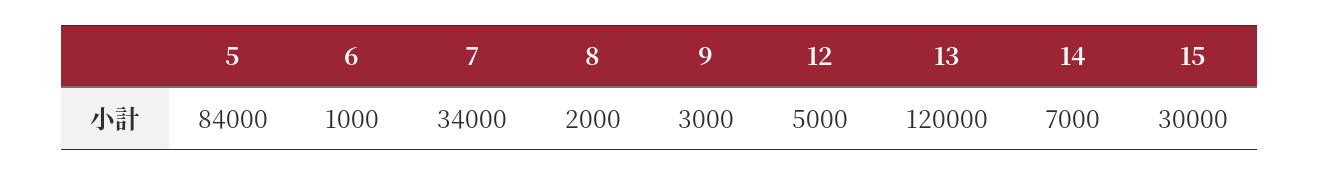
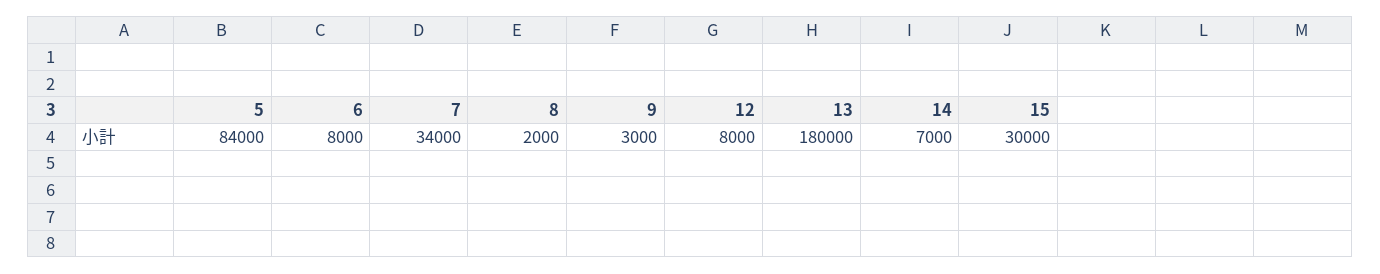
6: 1000 -> 8000
12: 5000 -> 8000
13: 120000 -> 180000

